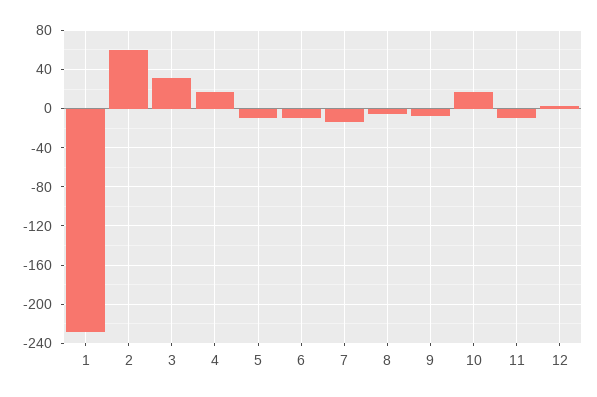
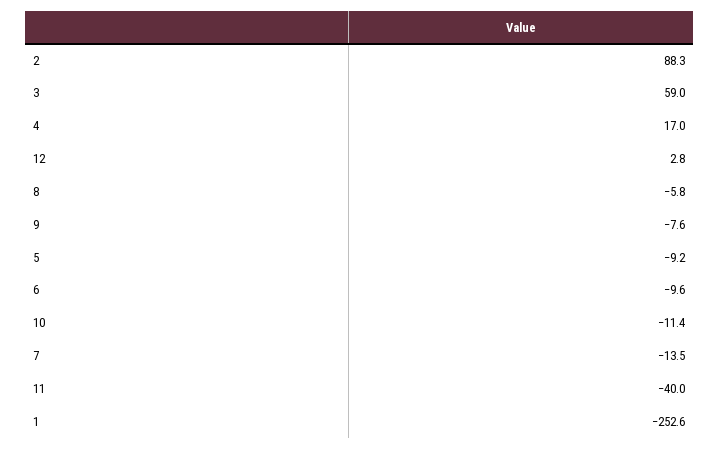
1: -230 -> -252.6
2: 60 -> 88.3
3: 30 -> 59
10: 20 -> -11.4
11: -10 -> -40

